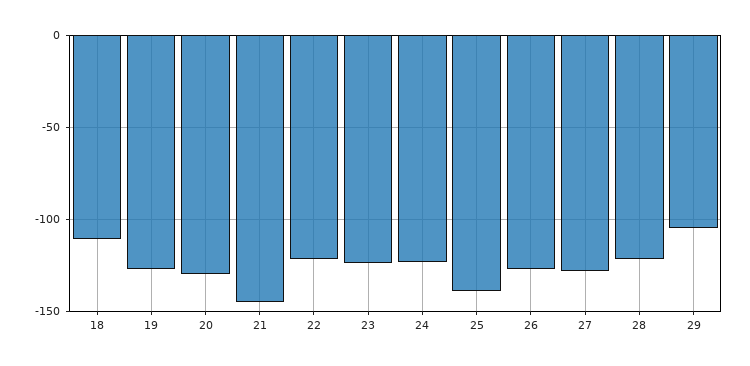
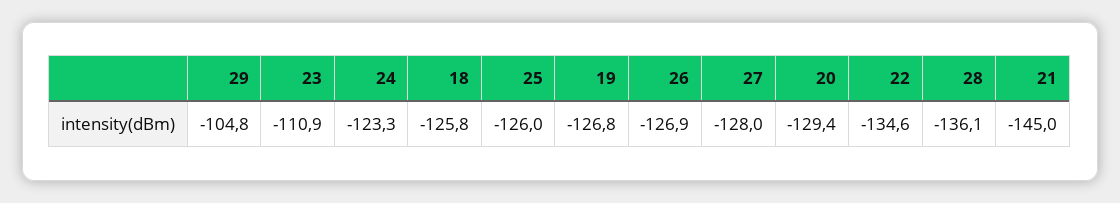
18: -110 -> -125.8
22: -120 -> -134.6
23: -125 -> -110.9
25: -140 -> -126
28: -120 -> -136.1

